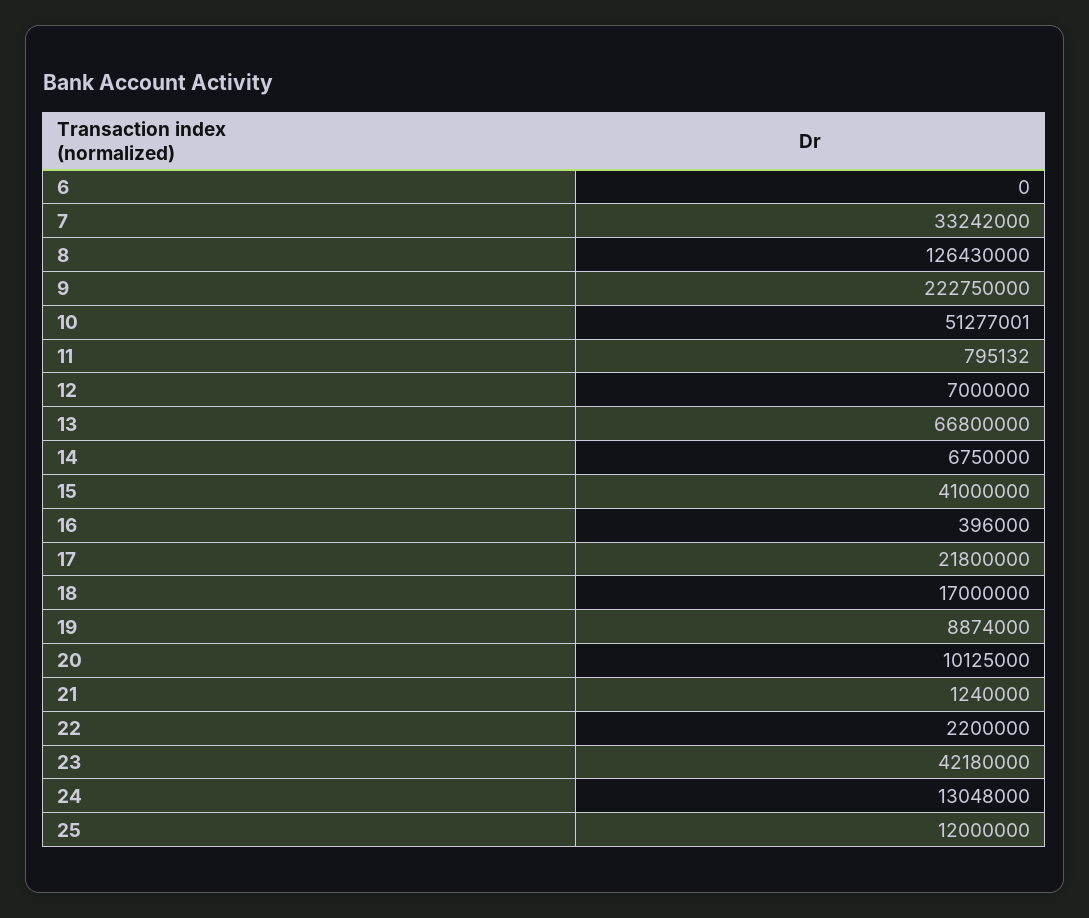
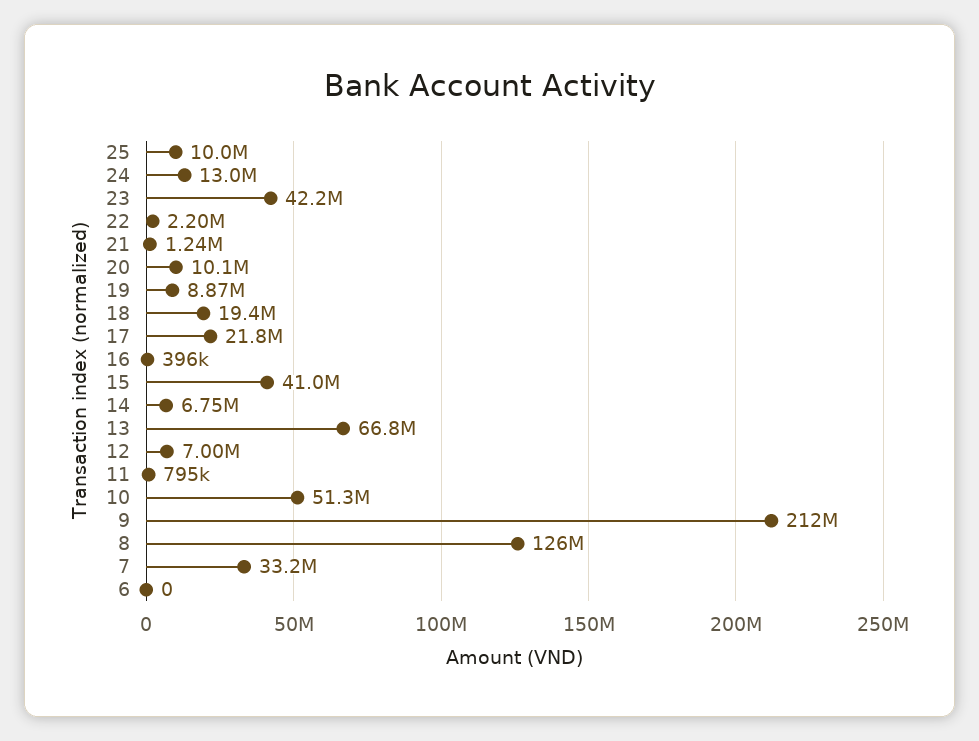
9: 222750000 -> 212000000
18: 17000000 -> 19400000
25: 12000000 -> 10000000

